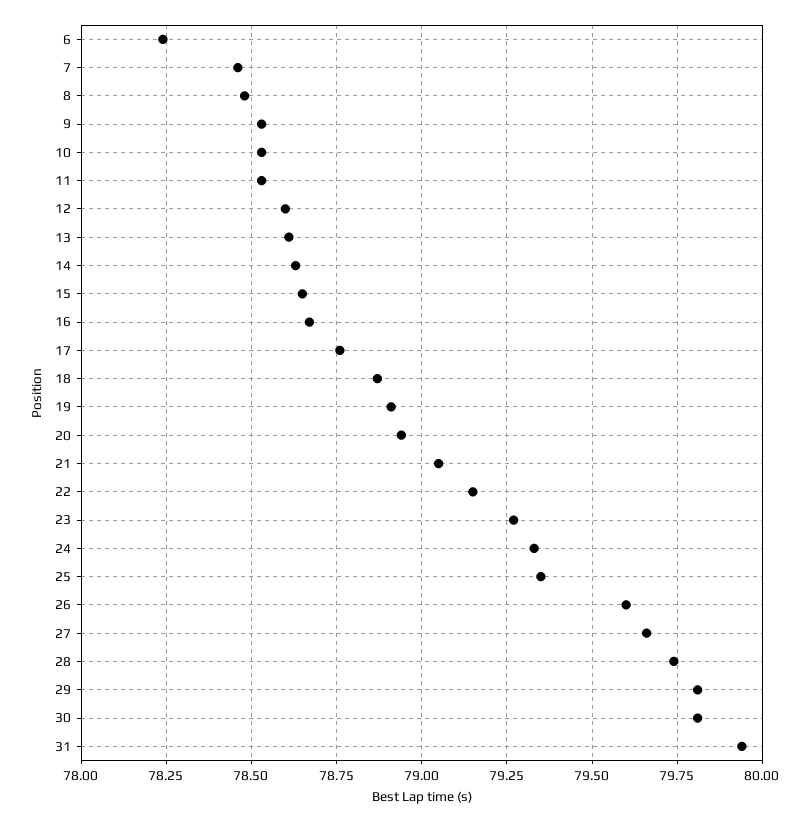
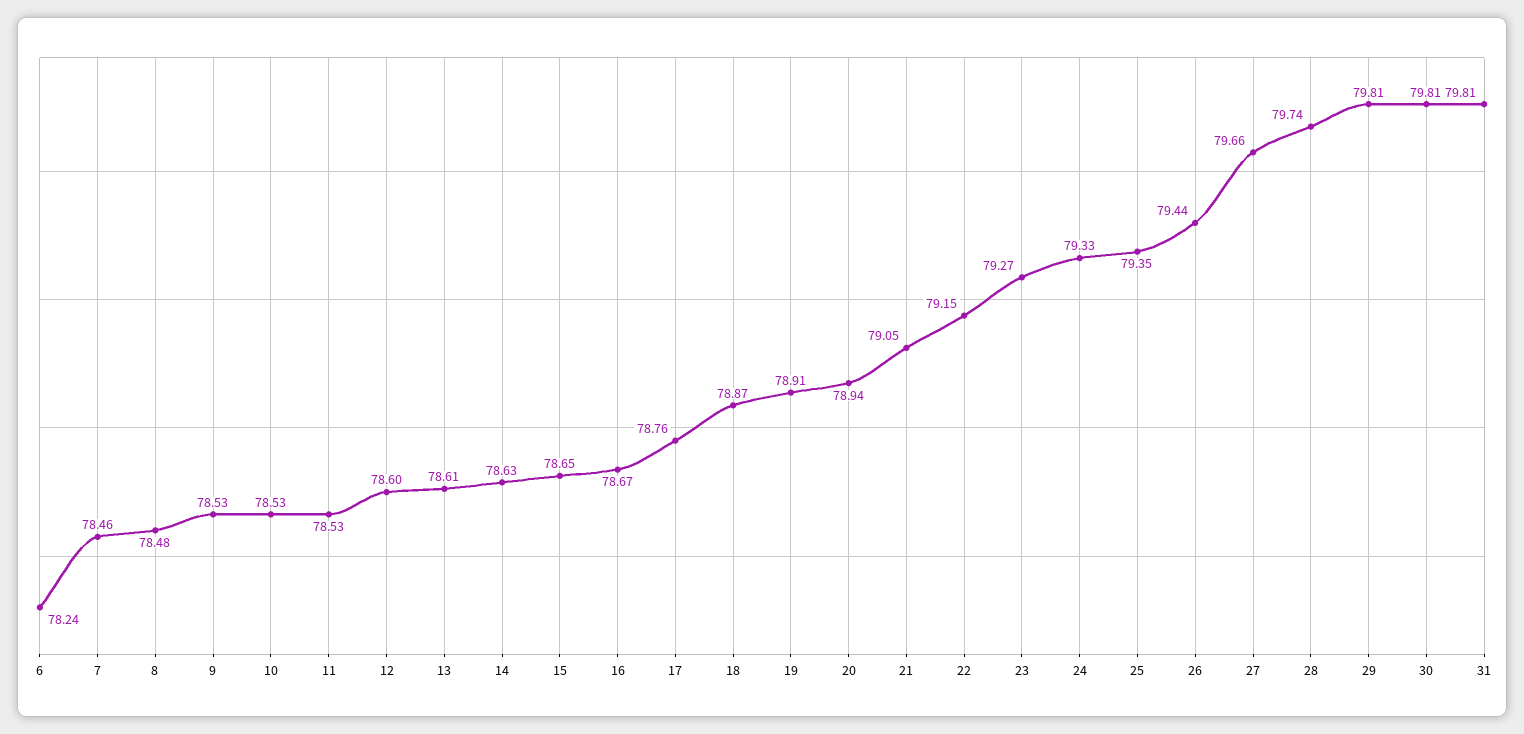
26: 79.6 -> 79.44
31: 79.95 -> 79.81

